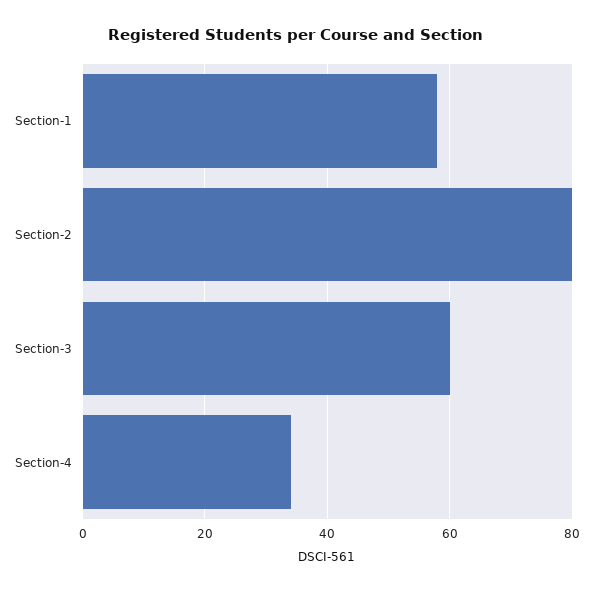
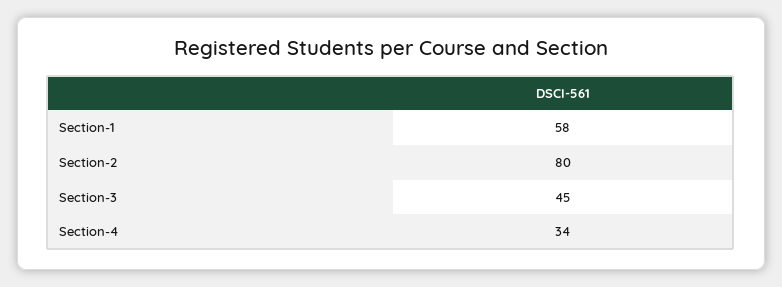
Section-3: 60 -> 45

